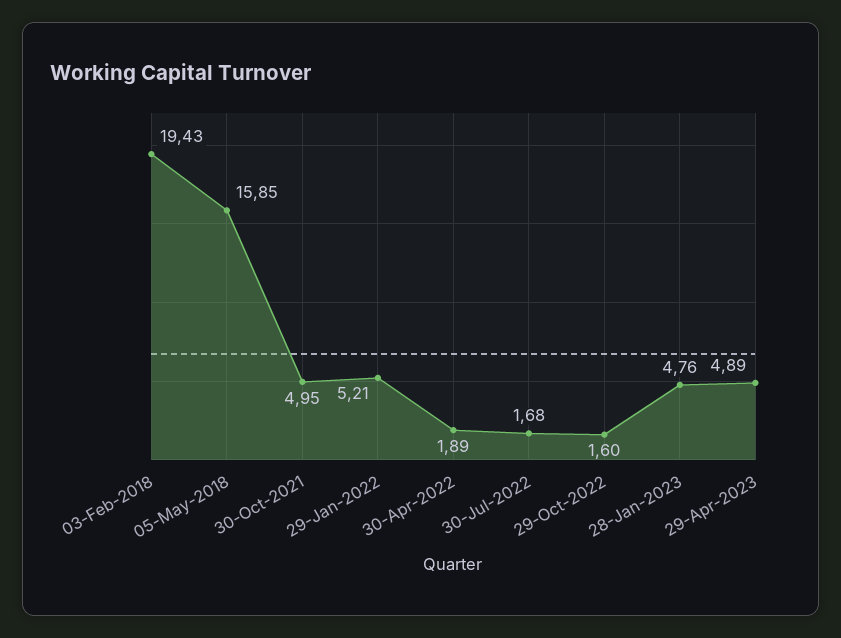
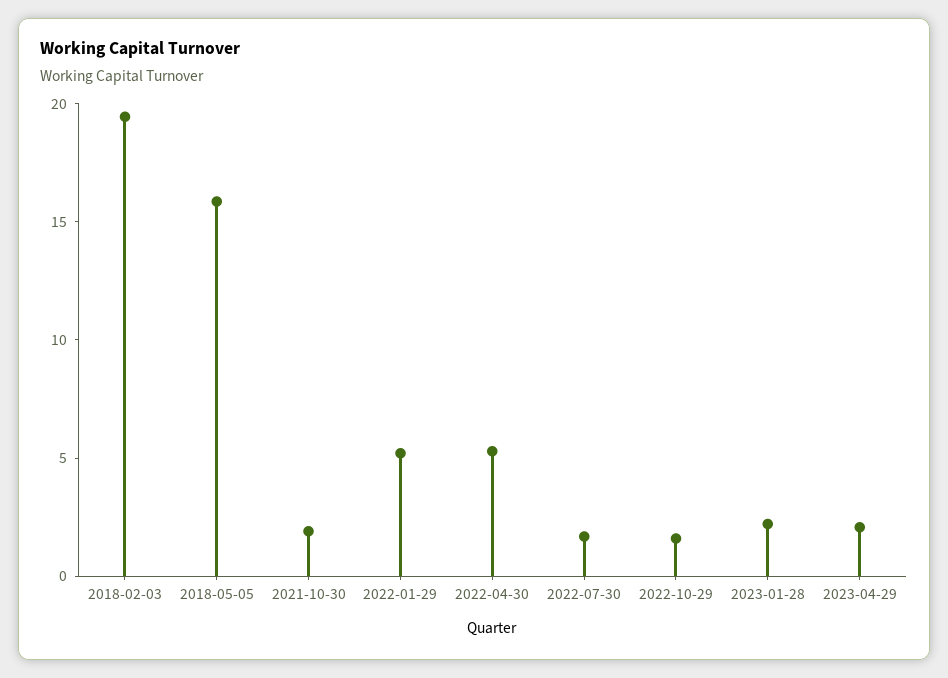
30-Oct-2021: 4.95 -> 2
30-Apr-2022: 1.89 -> 5
28-Jan-2023: 4.76 -> 2
29-Apr-2023: 4.89 -> 2

